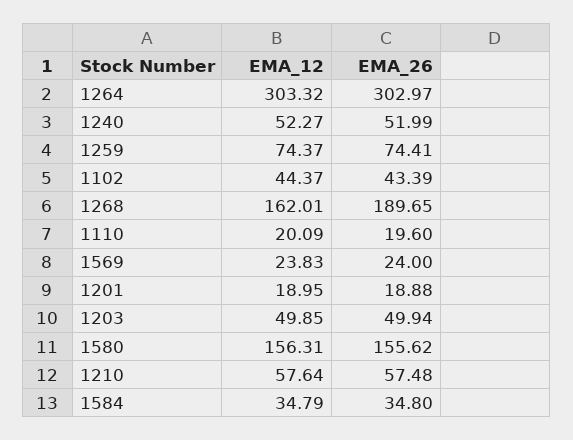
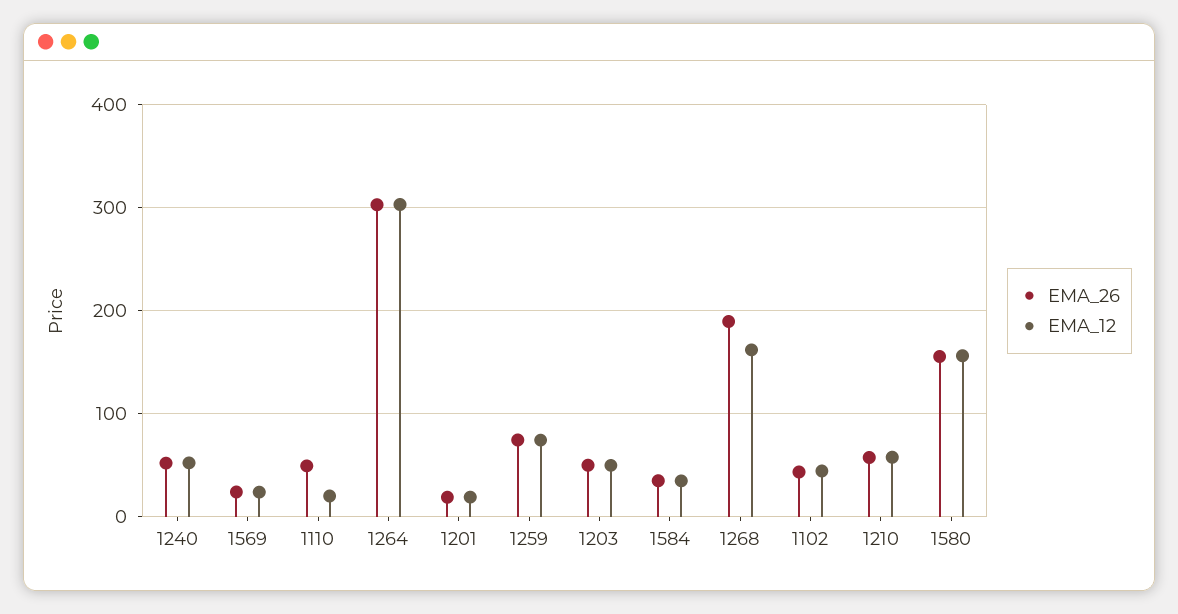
EMA_26, 1110: 19.6 -> 50

